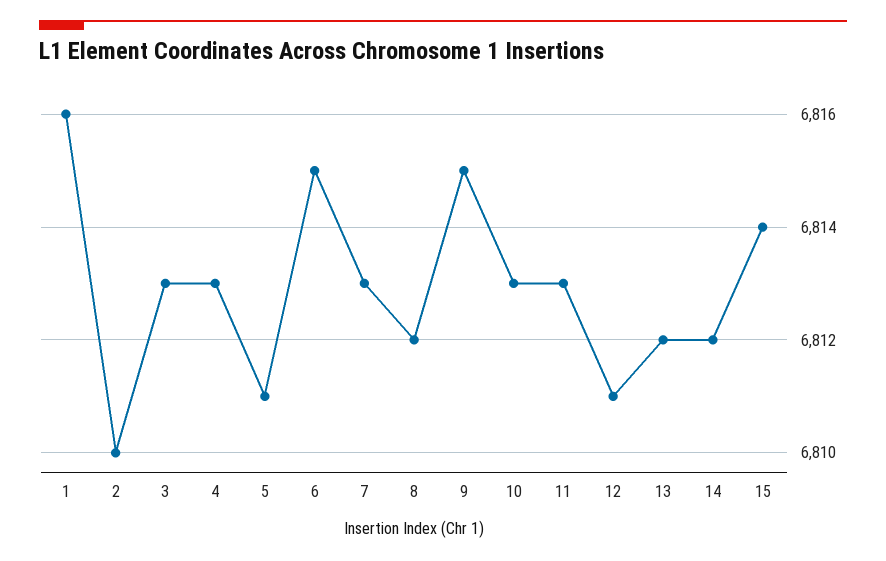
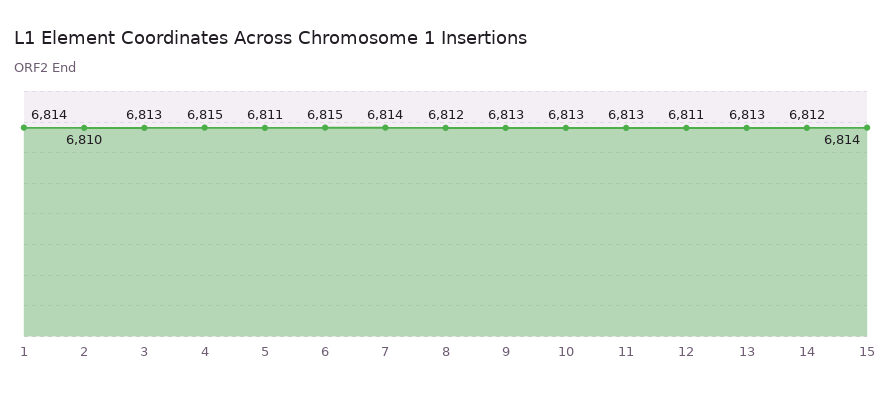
1: 6816 -> 6814
4: 6813 -> 6815
7: 6813 -> 6814
9: 6815 -> 6813
13: 6812 -> 6813

